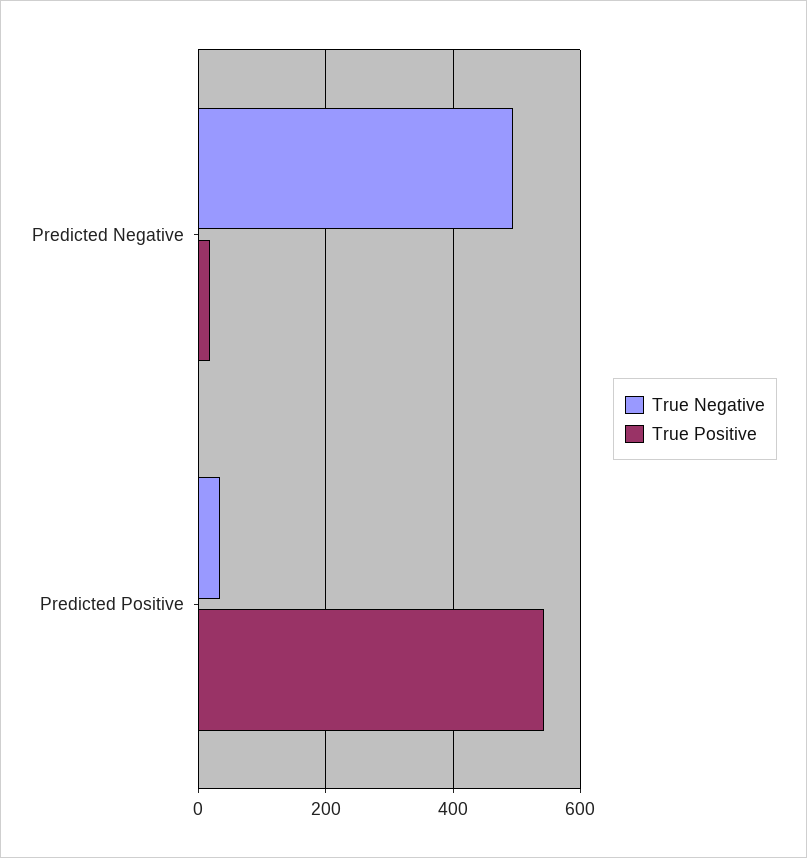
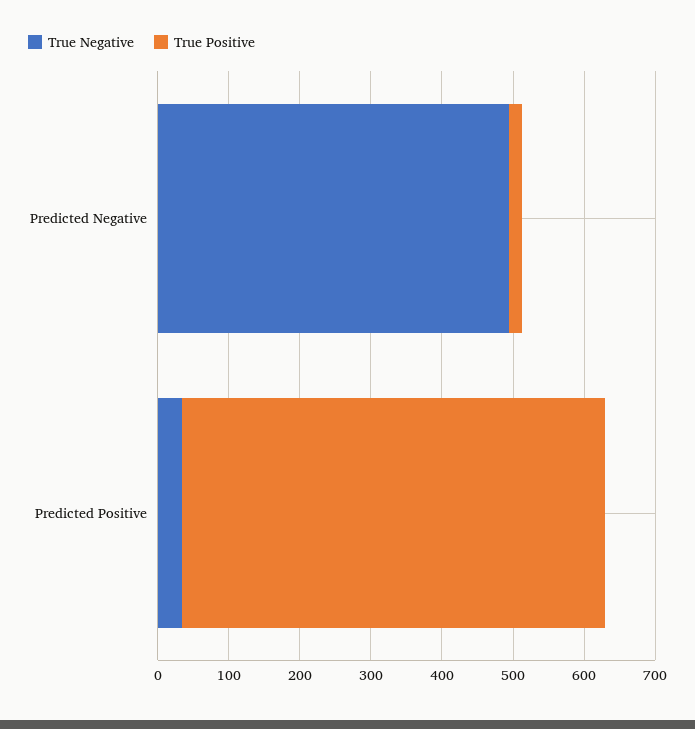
True Positive, Predicted Positive: 540 -> 600

